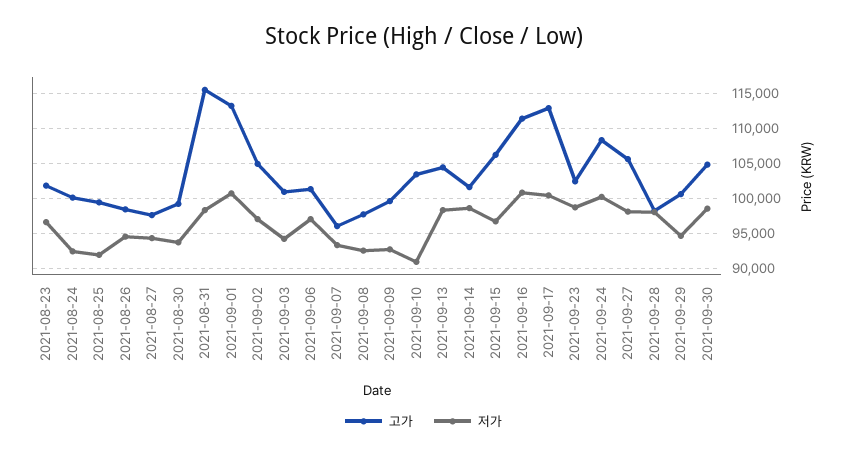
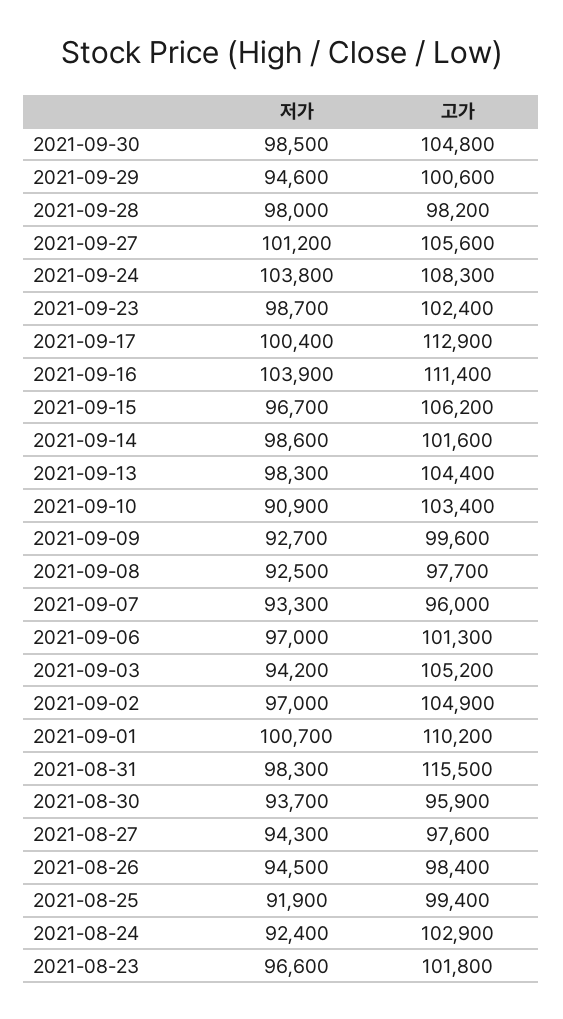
고가, 2021-08-24: 100000 -> 102900
고가, 2021-08-30: 99000 -> 95900
고가, 2021-09-01: 113000 -> 110200
고가, 2021-09-03: 101000 -> 105200
저가, 2021-09-16: 101000 -> 103900
저가, 2021-09-24: 100000 -> 103800
저가, 2021-09-27: 98000 -> 101200

